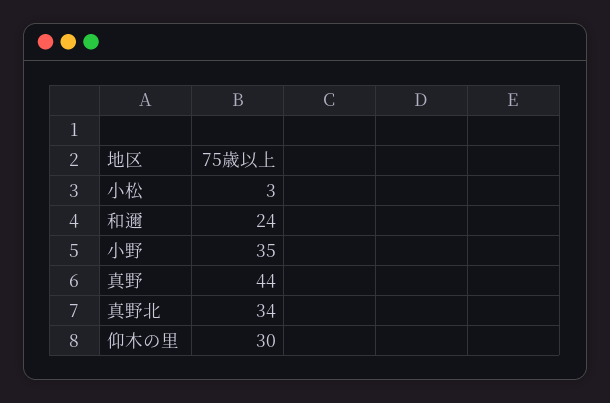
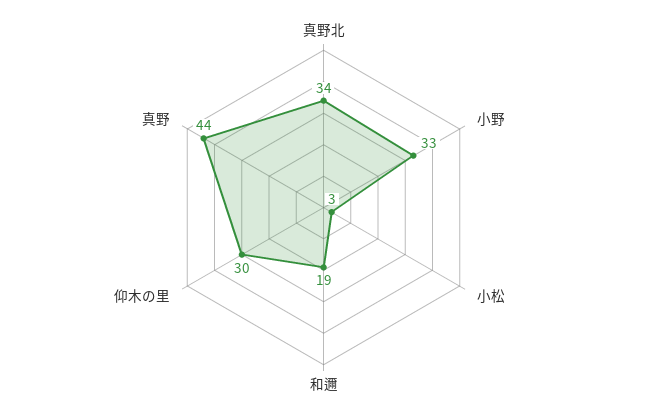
和邇: 24 -> 19
小野: 35 -> 33

